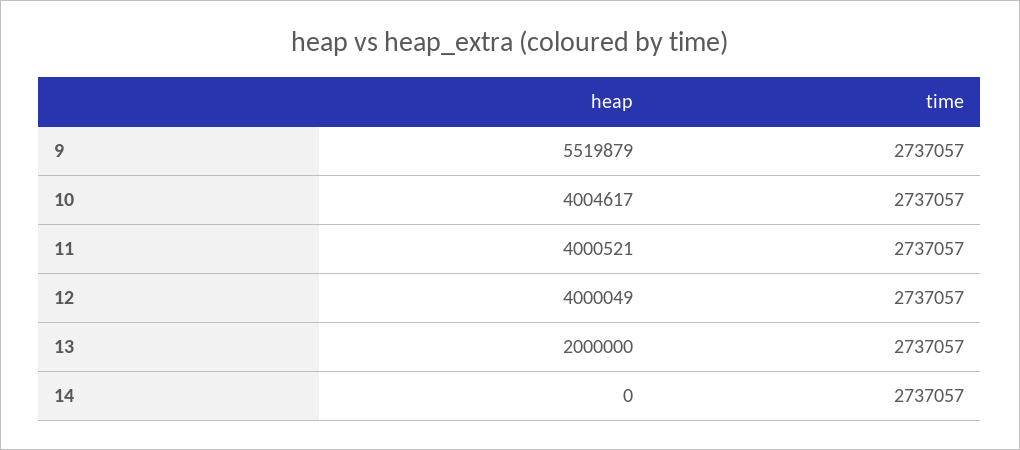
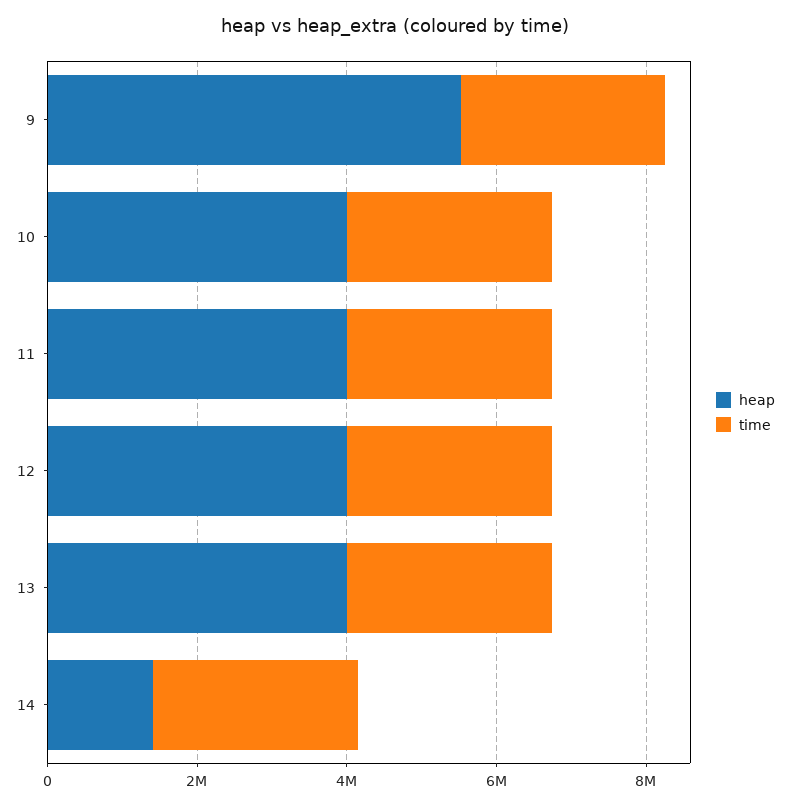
heap, 13: 2000000 -> 4000000
heap, 14: 0 -> 1500000

